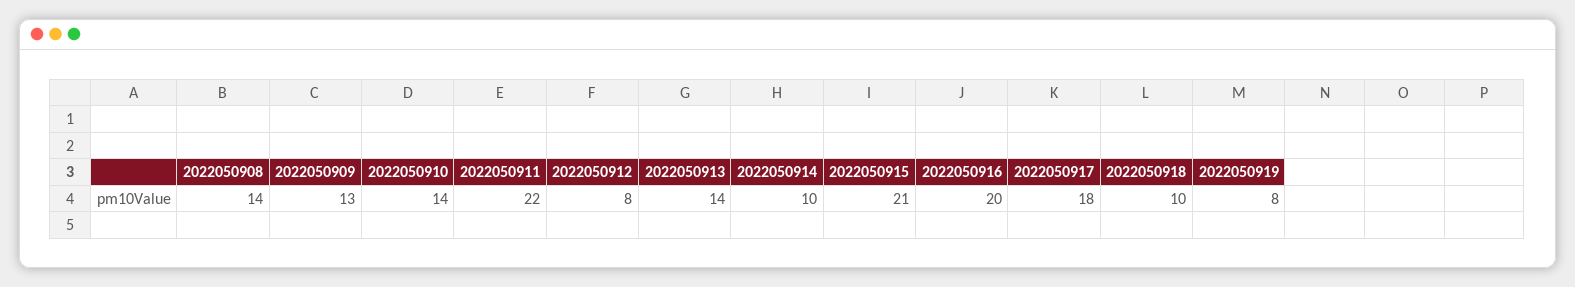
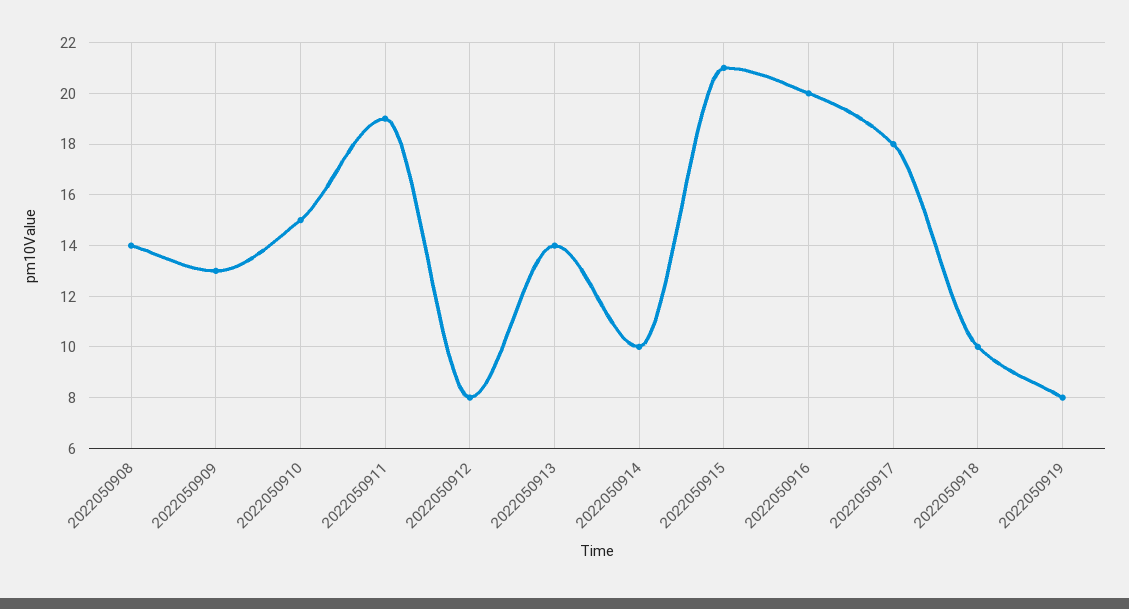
2022050910: 14 -> 15
2022050911: 22 -> 19

